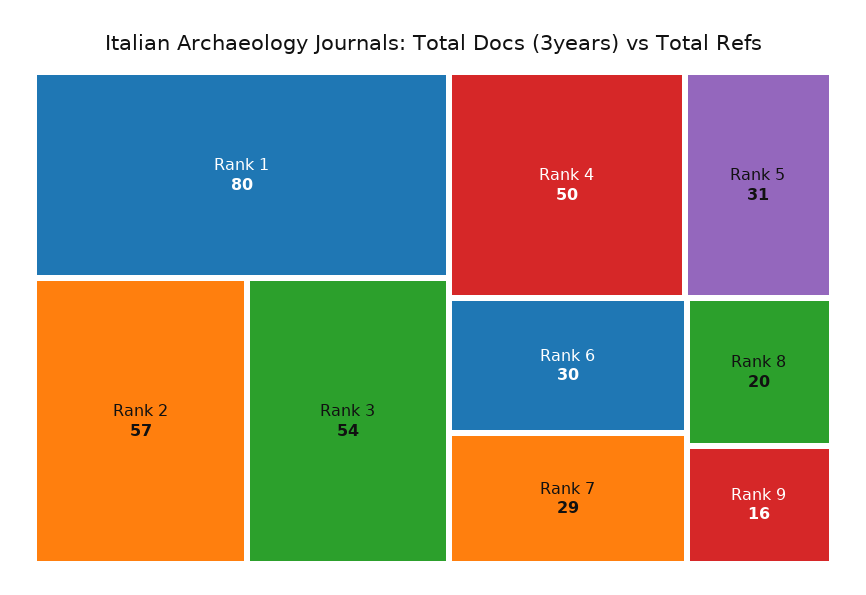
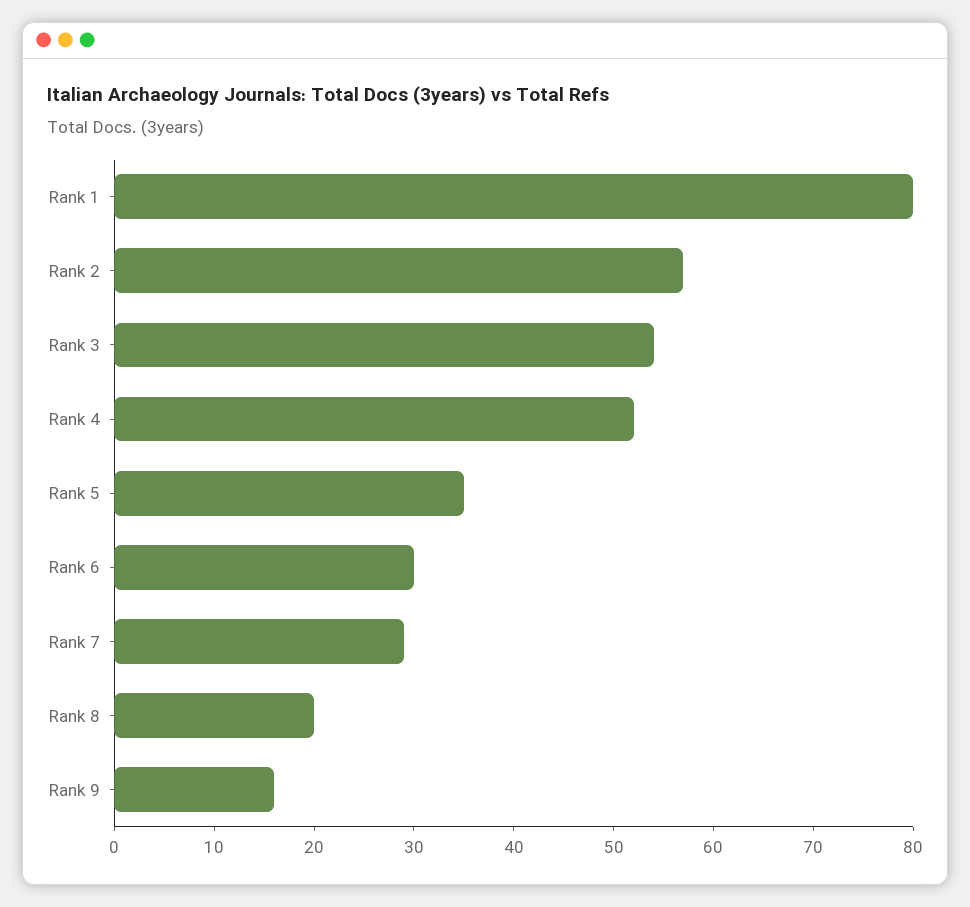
Rank 4: 50 -> 52
Rank 5: 31 -> 35

